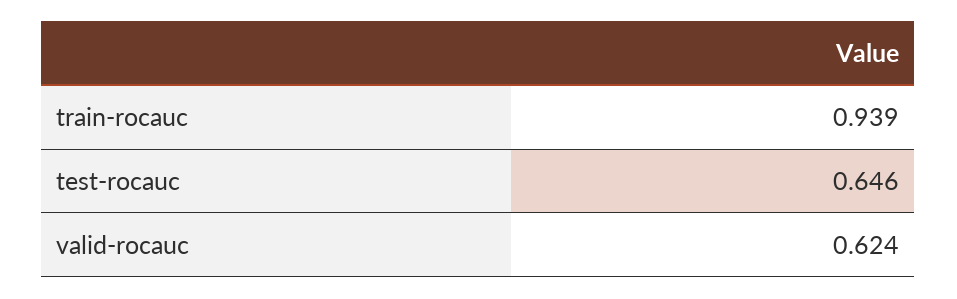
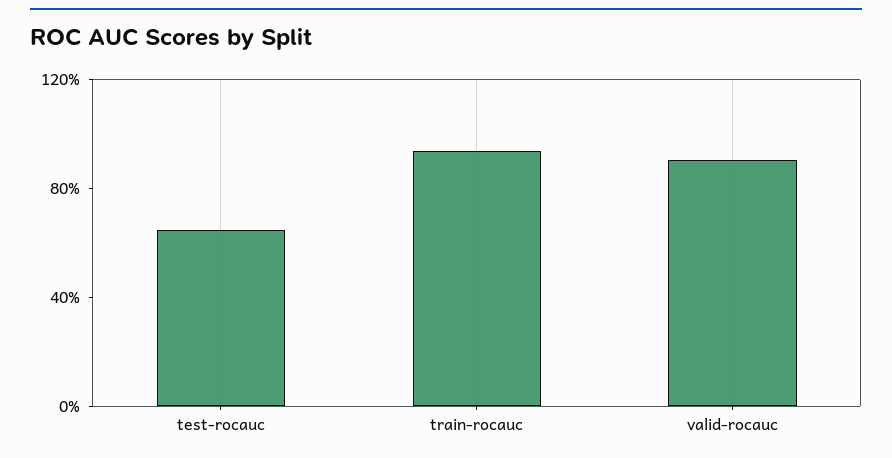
valid-rocauc: 0.624 -> 0.9

